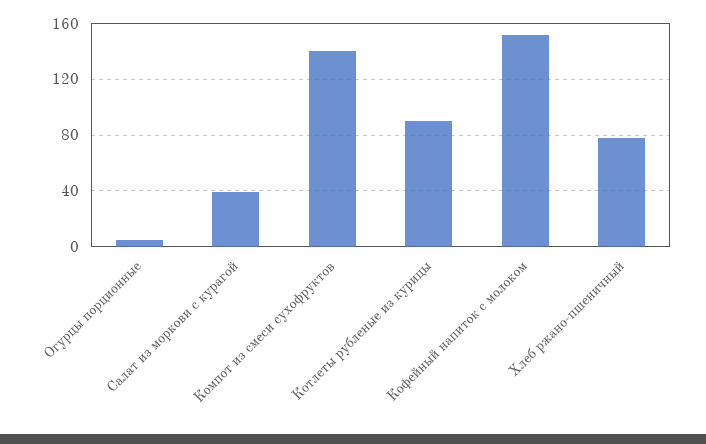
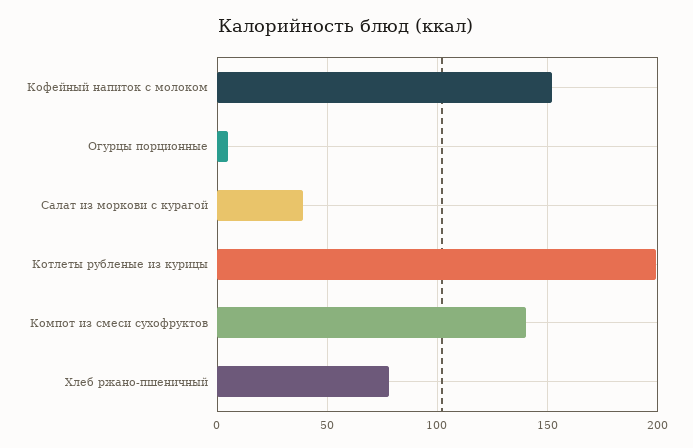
Котлеты рубленые из курицы: 90 -> 200

